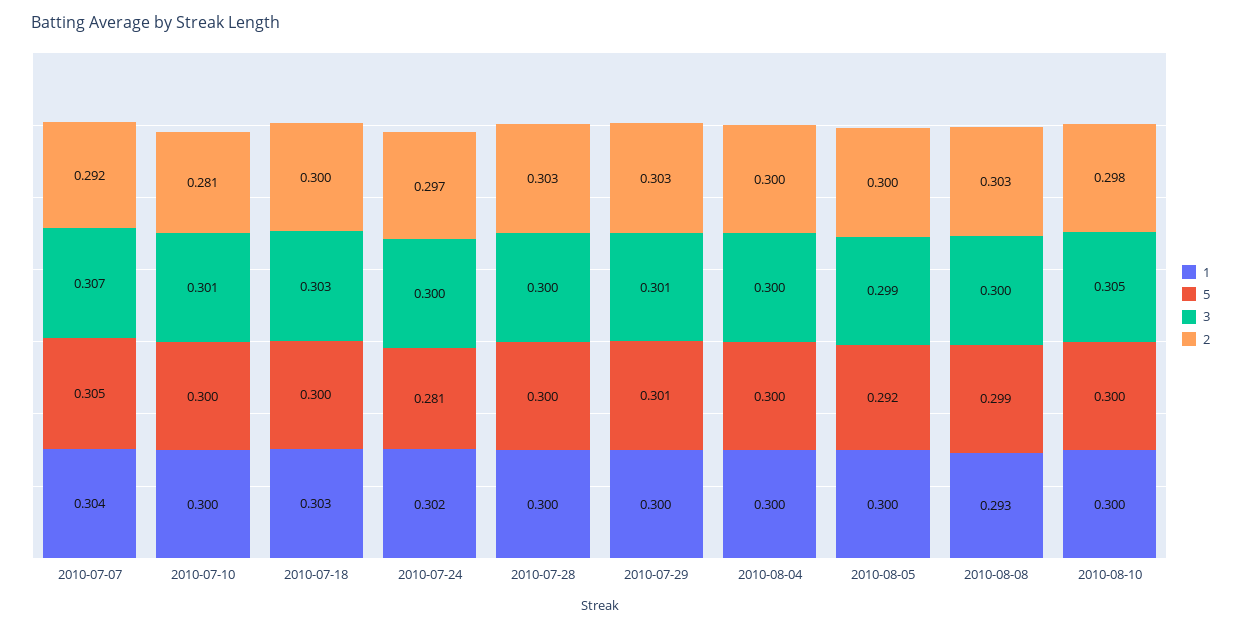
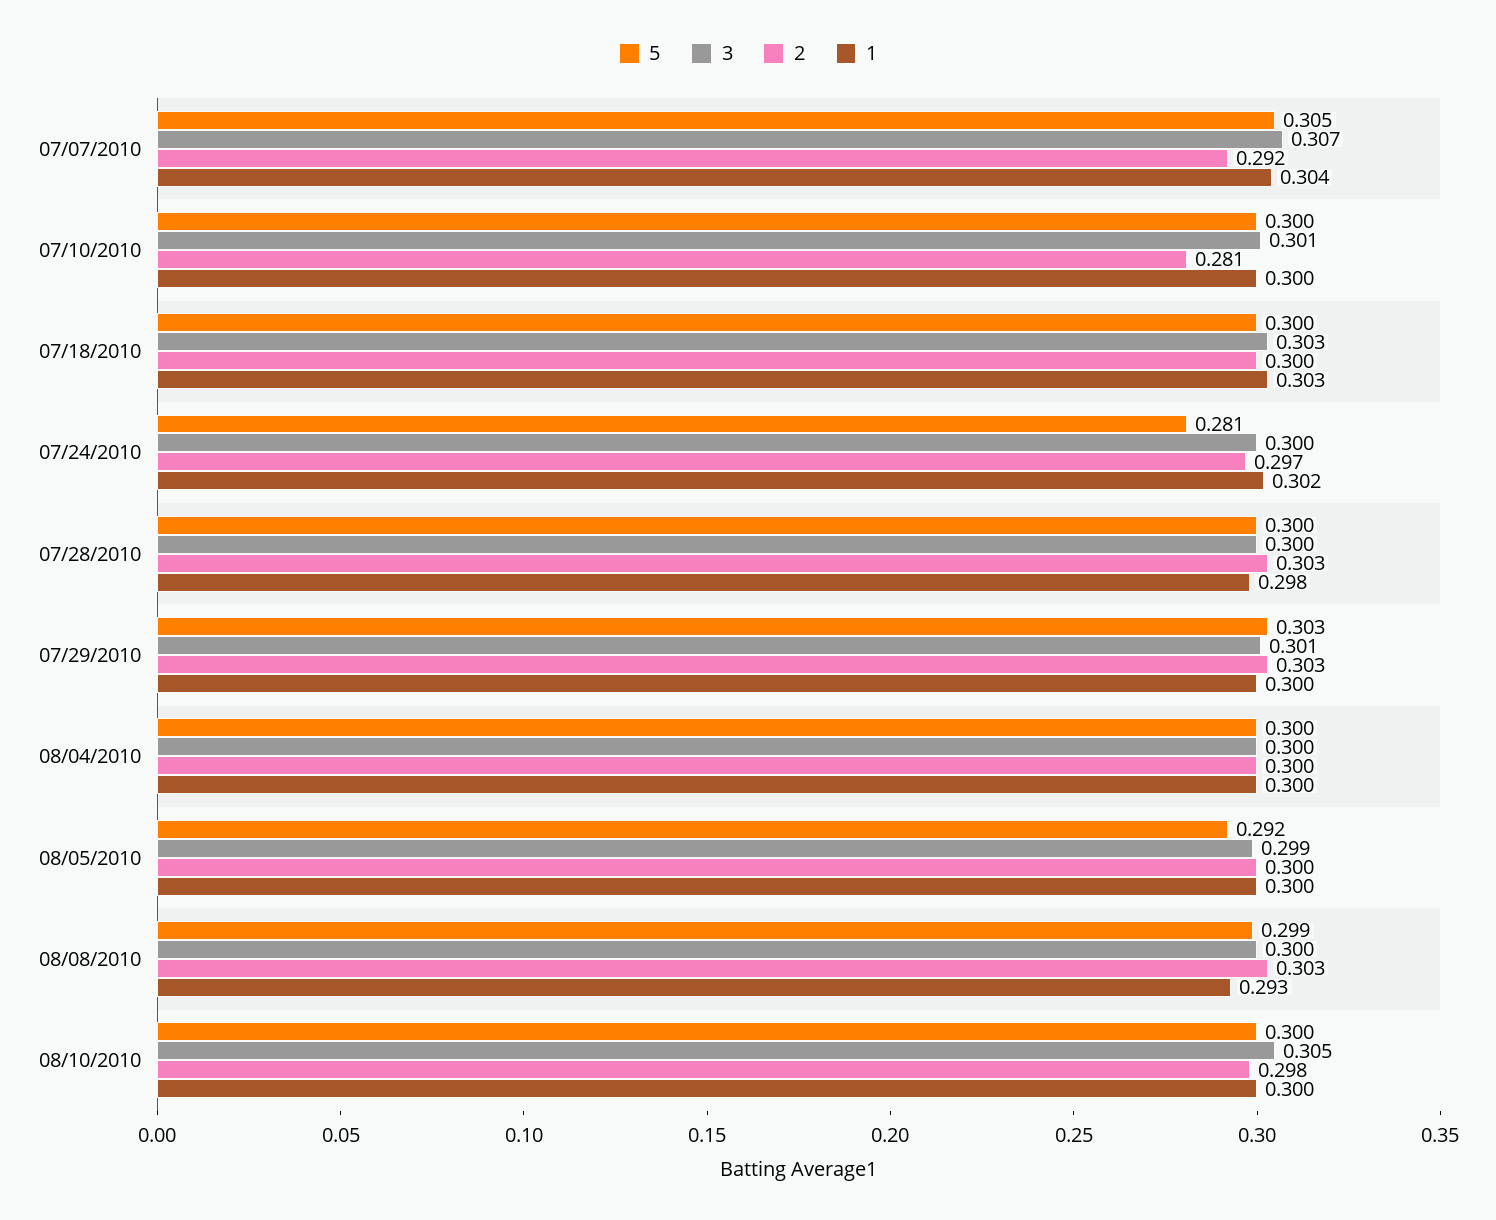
1, 2010-07-28: 0.3 -> 0.298
5, 2010-07-29: 0.301 -> 0.303

